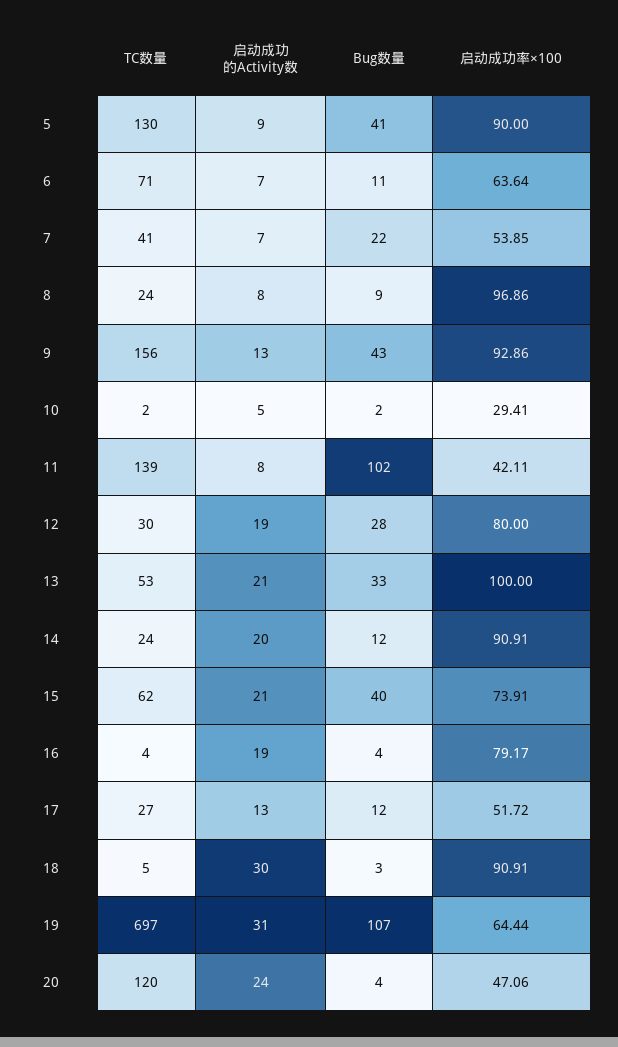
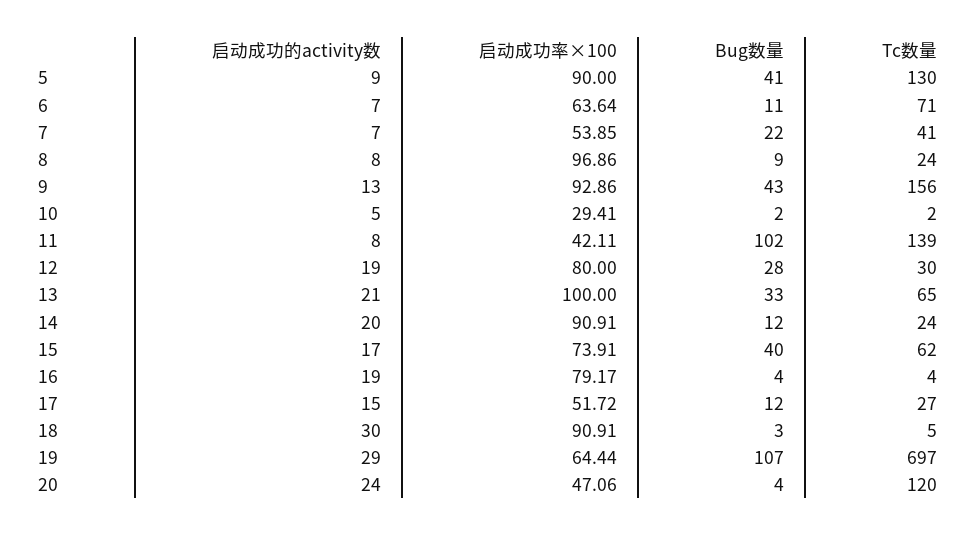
TC数量, 13: 53 -> 65
启动成功的Activity数, 15: 21 -> 17
启动成功的Activity数, 17: 13 -> 15
启动成功的Activity数, 19: 31 -> 29

